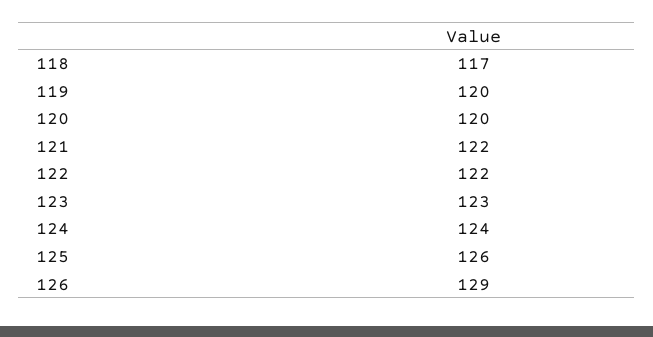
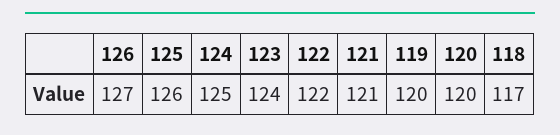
121: 122 -> 121
123: 123 -> 124
124: 124 -> 125
126: 129 -> 127

